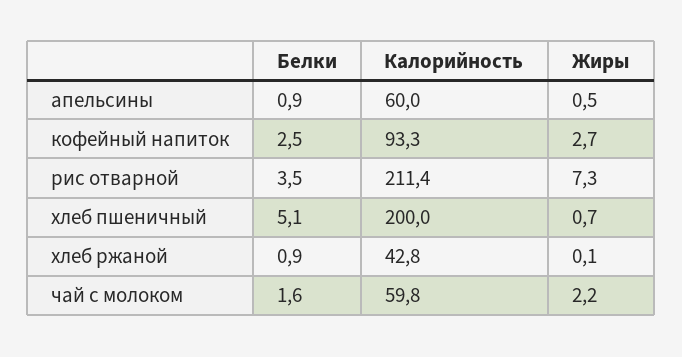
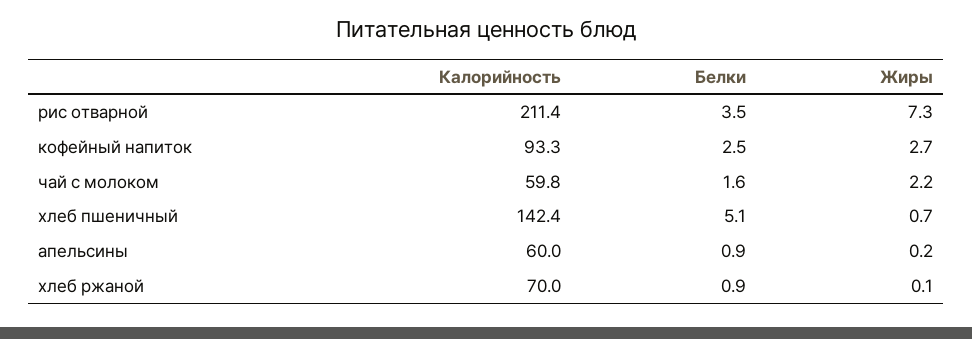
Жиры, апельсины: 0.5 -> 0.2
Калорийность, хлеб пшеничный: 200 -> 142.4
Калорийность, хлеб ржаной: 42.8 -> 70

